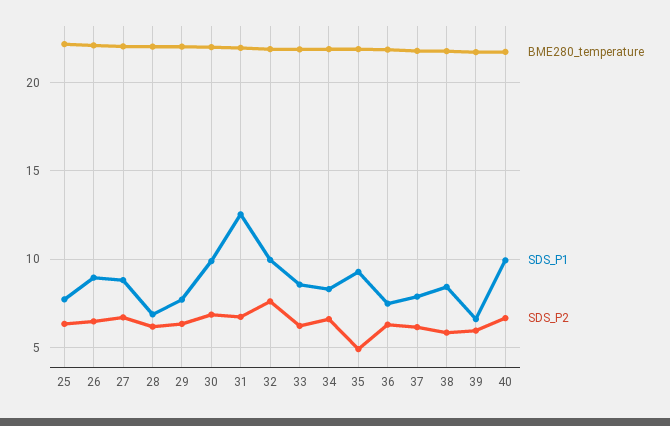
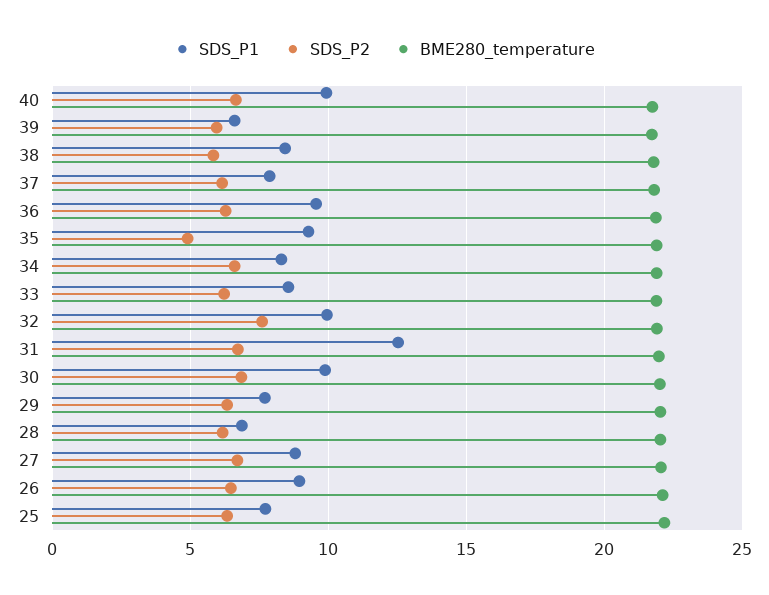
SDS_P1, 36: 7.5 -> 9.5

